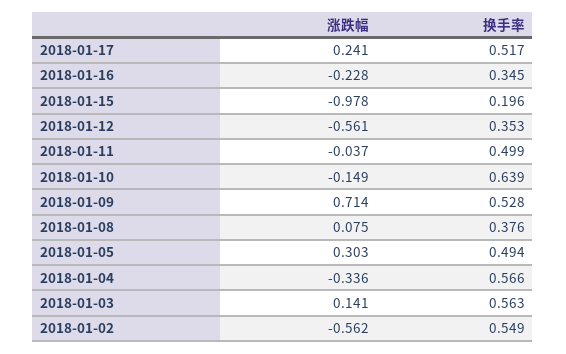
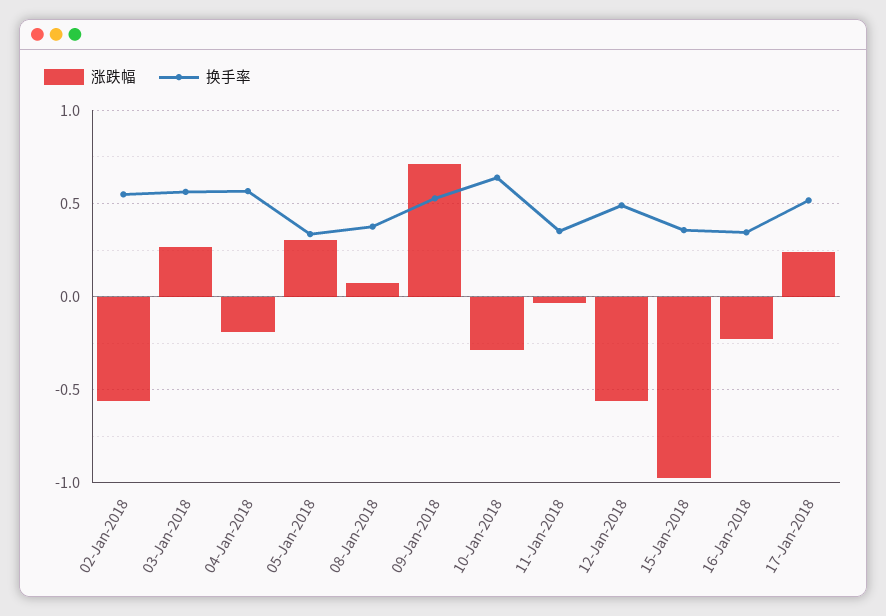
换手率, 2018-01-15: 0.196 -> 0.35
换手率, 2018-01-12: 0.353 -> 0.5
换手率, 2018-01-11: 0.499 -> 0.35
涨跌幅, 2018-01-10: -0.149 -> -0.3
换手率, 2018-01-05: 0.494 -> 0.35
涨跌幅, 2018-01-04: -0.336 -> -0.2
涨跌幅, 2018-01-03: 0.141 -> 0.25

